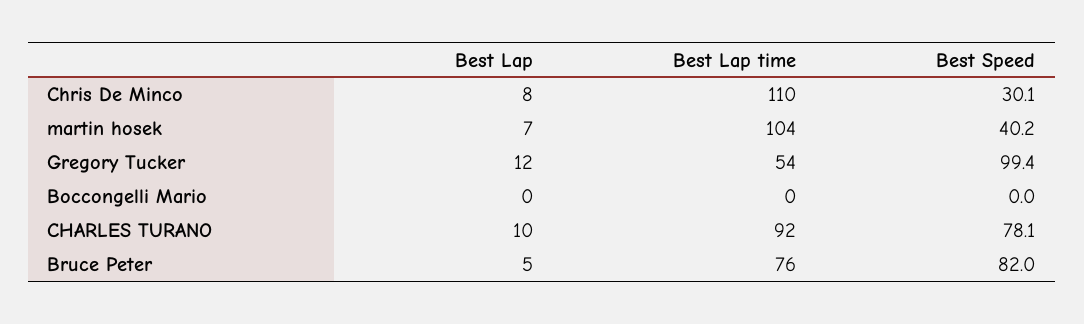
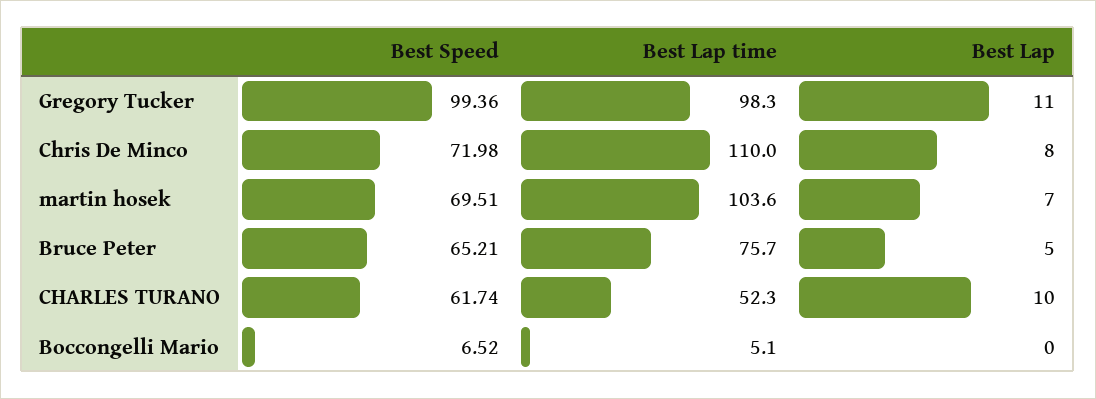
Best Speed, Chris De Minco: 30.1 -> 71.98
Best Speed, martin hosek: 40.2 -> 69.51
Best Lap, Gregory Tucker: 12 -> 11
Best Lap time, Gregory Tucker: 54 -> 98.3
Best Lap time, Boccongelli Mario: 0 -> 5.1
Best Speed, Boccongelli Mario: 0 -> 6.52
Best Lap time, CHARLES TURANO: 92 -> 52.3
Best Speed, CHARLES TURANO: 78.1 -> 61.74
Best Speed, Bruce Peter: 82 -> 65.21

